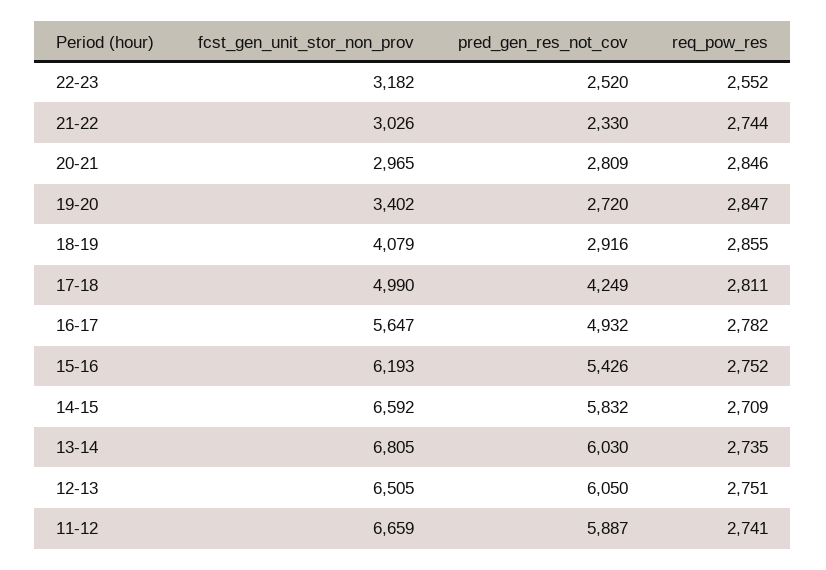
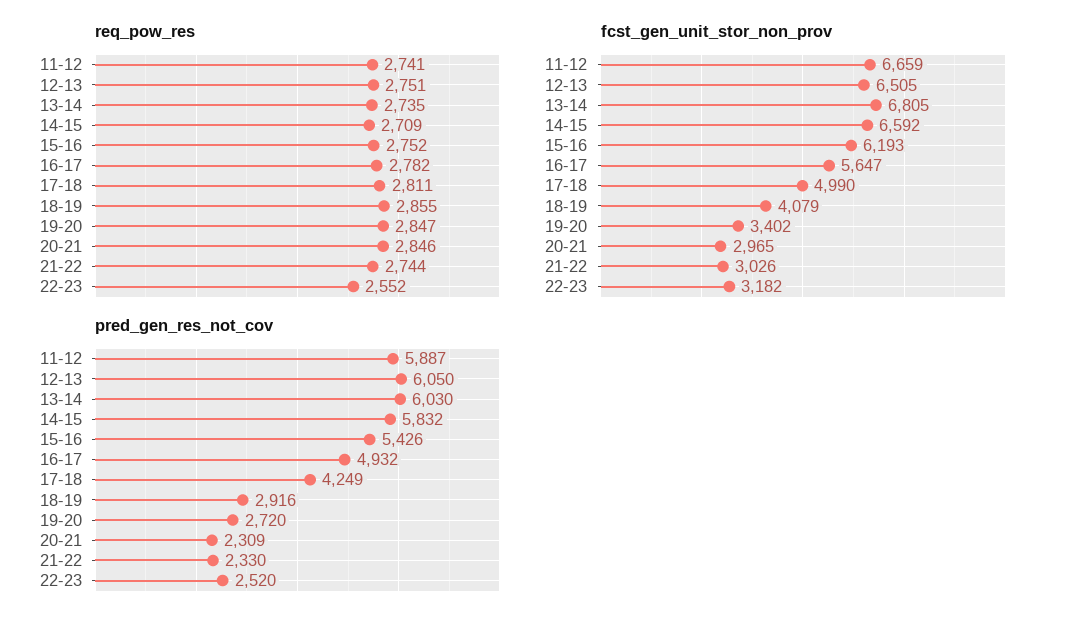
pred_gen_res_not_cov, 20-21: 2809 -> 2309

